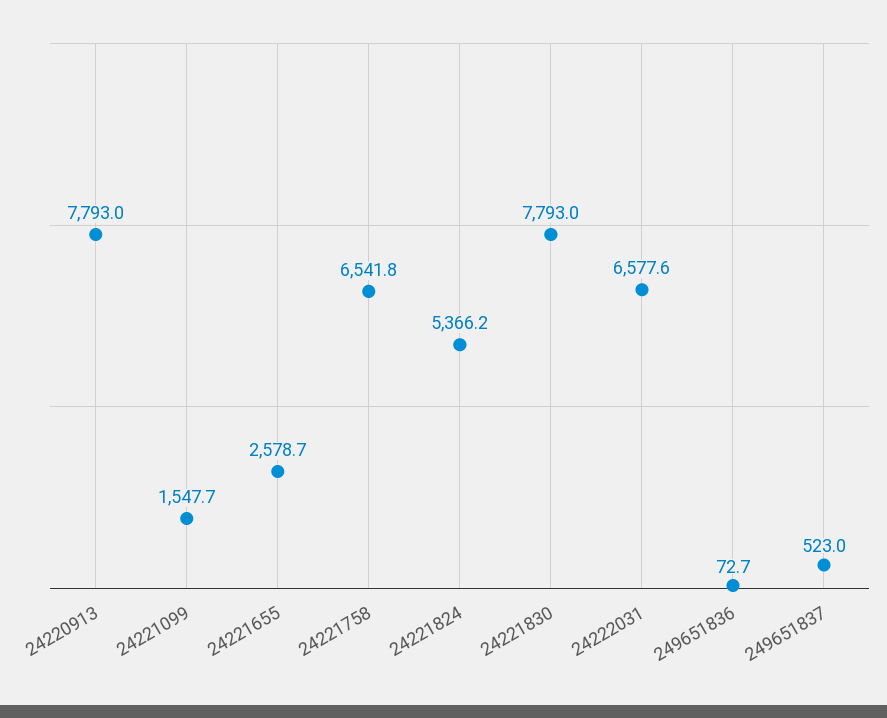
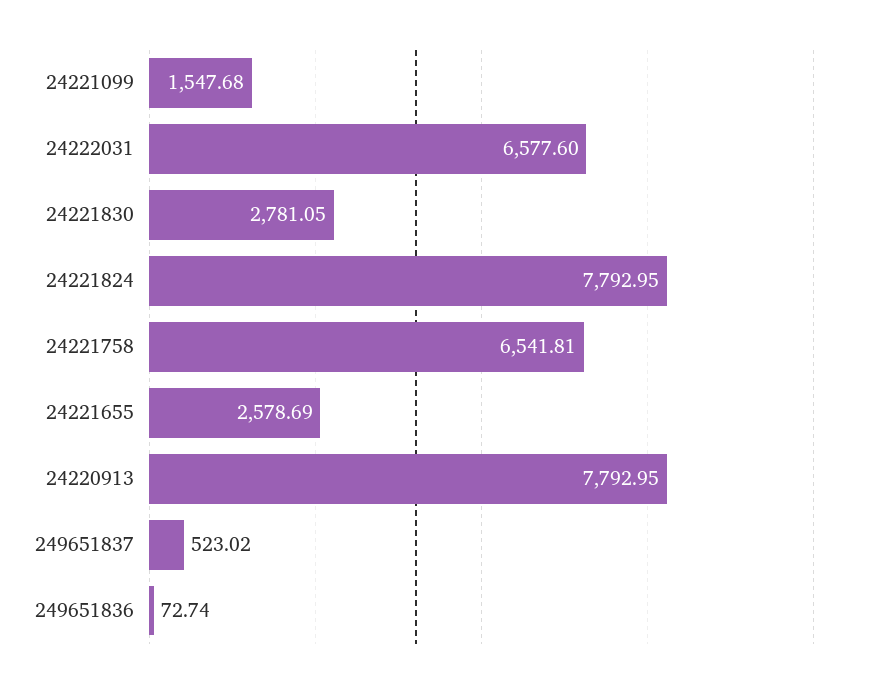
24221824: 5366.2 -> 7792.95
24221830: 7793 -> 2781.05

